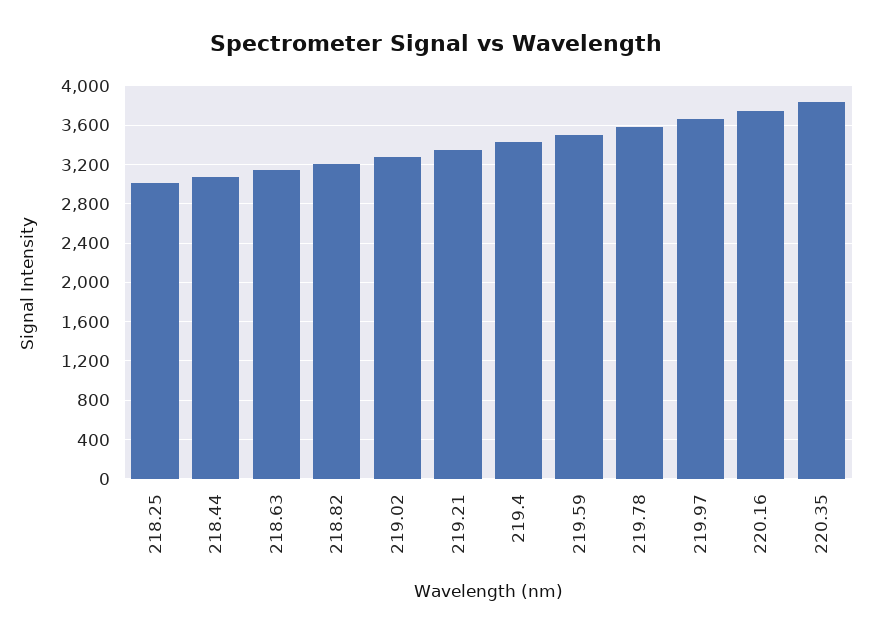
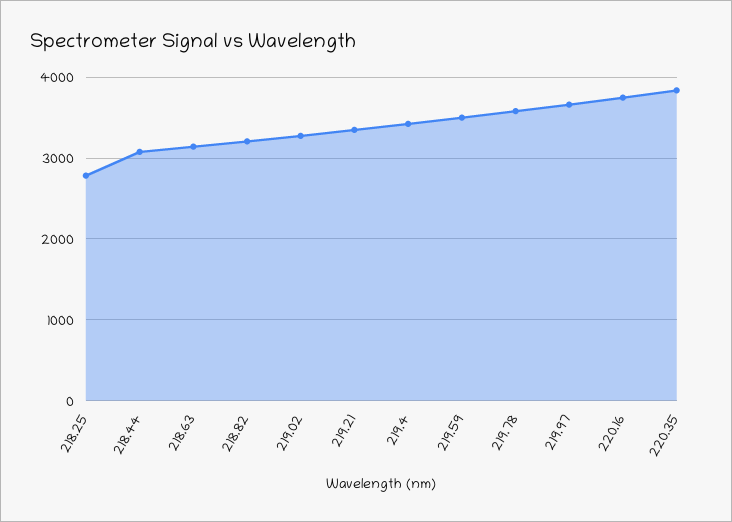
218.25: 3000 -> 2800

